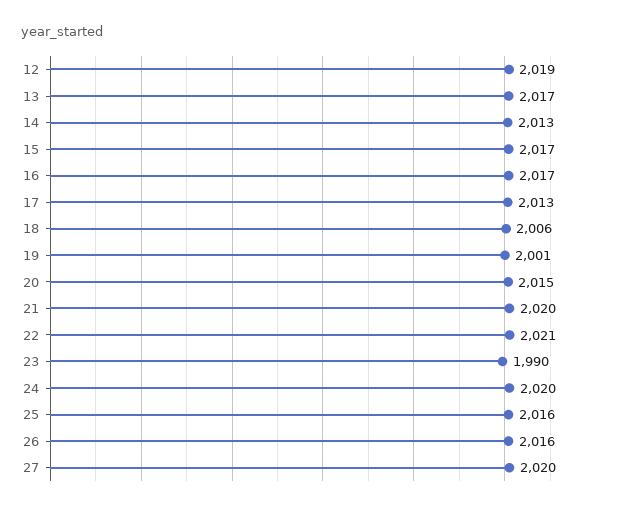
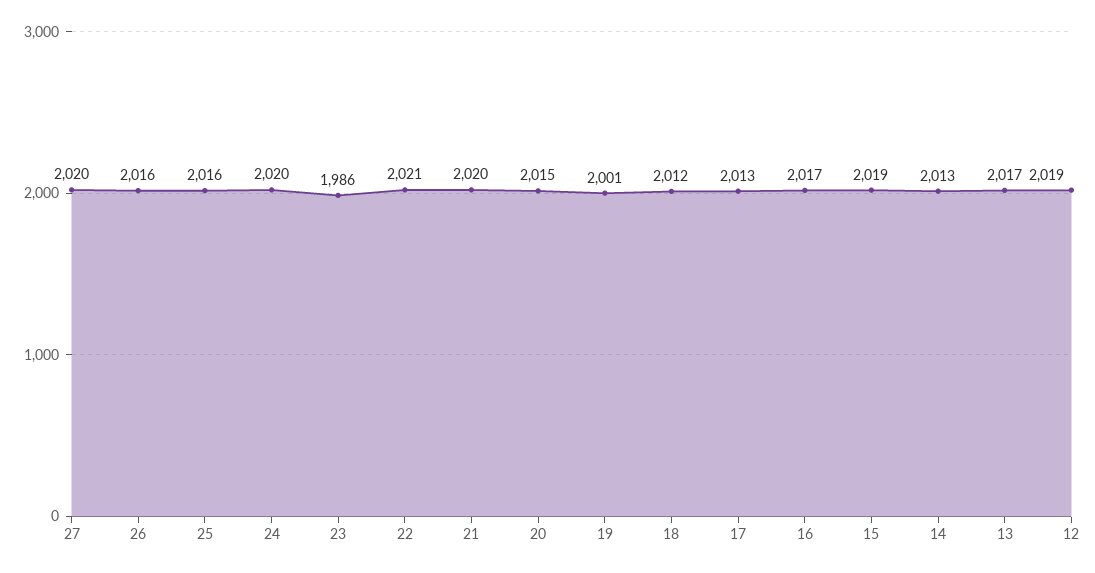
15: 2017 -> 2019
18: 2006 -> 2012
23: 1990 -> 1986

